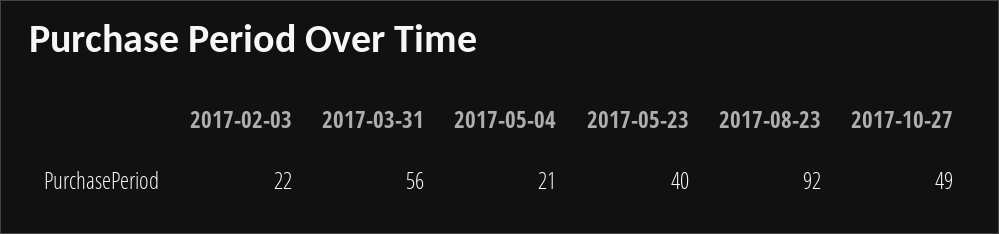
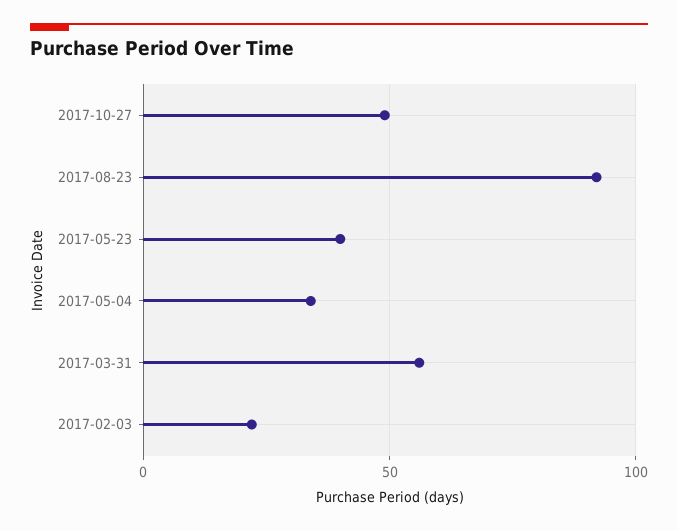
2017-05-04: 21 -> 35

